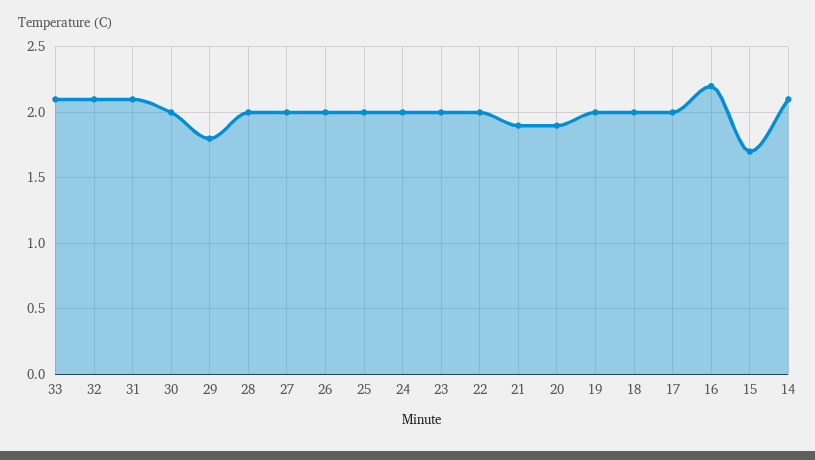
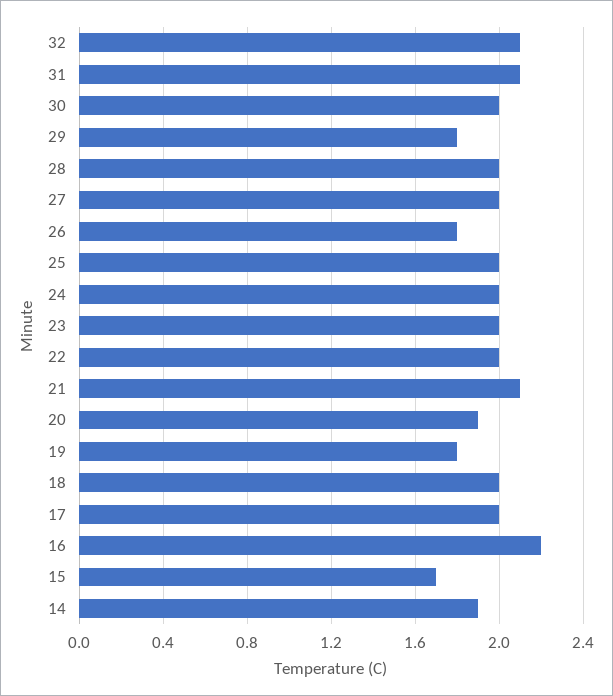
33: 2.1 -> none
26: 2 -> 1.8
21: 1.9 -> 2.1
19: 2 -> 1.8
14: 2.1 -> 1.9

